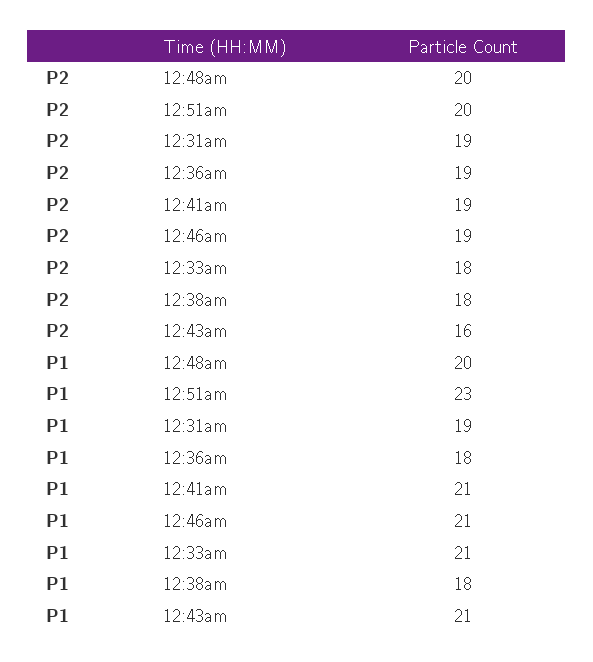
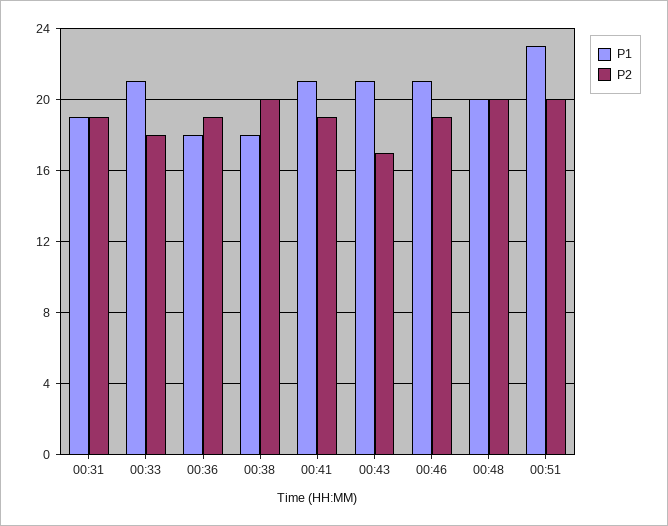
P2, 12:38am: 18 -> 20
P2, 12:43am: 16 -> 17

